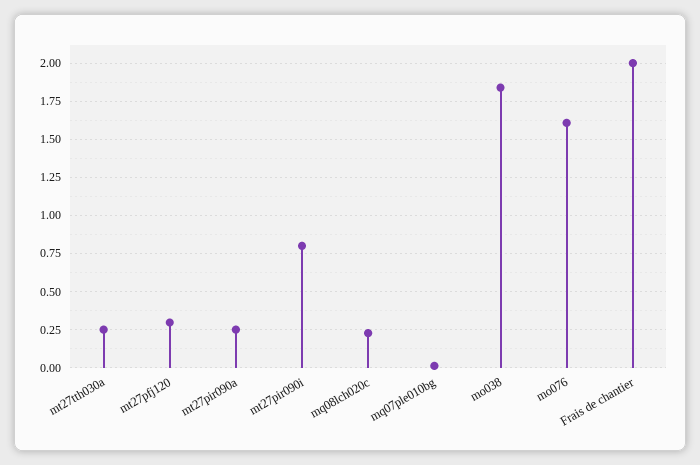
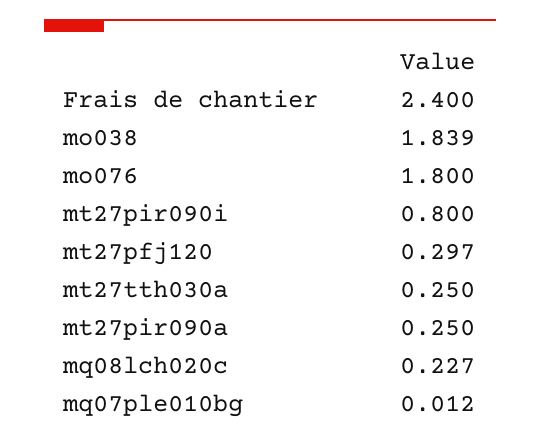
mo076: 1.6 -> 1.8
Frais de chantier: 2 -> 2.4

